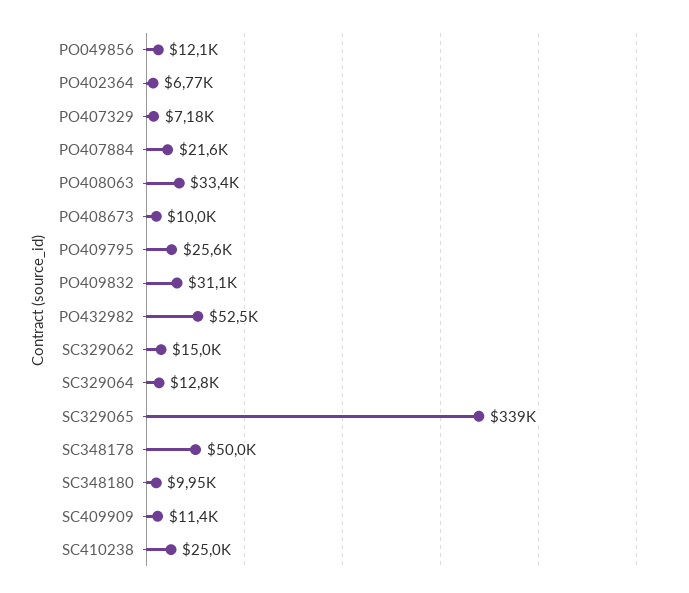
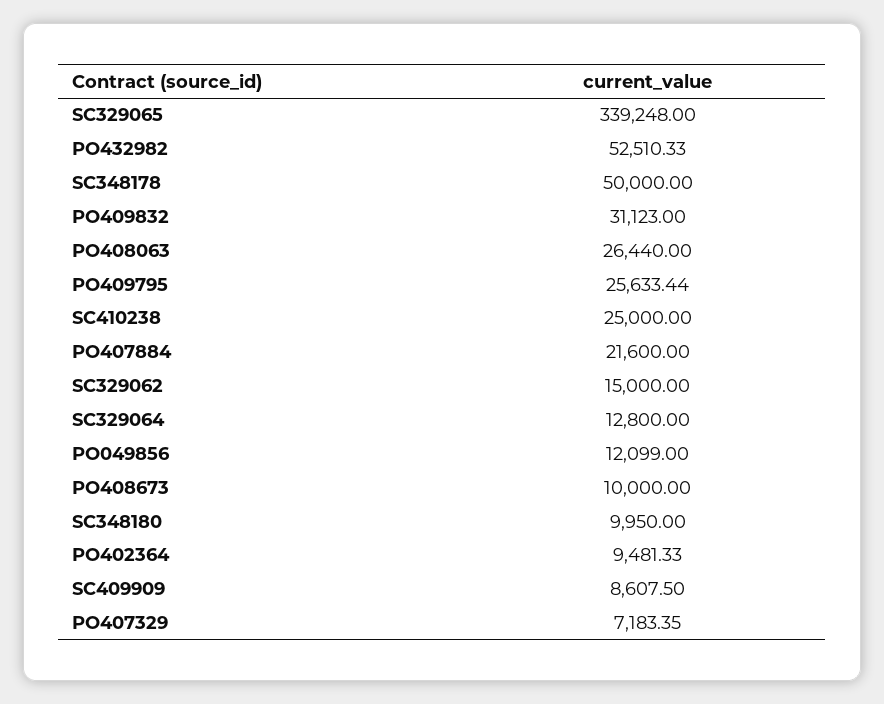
PO402364: 6770 -> 9481.33
PO408063: 33400 -> 26440
SC409909: 11400 -> 8607.5

